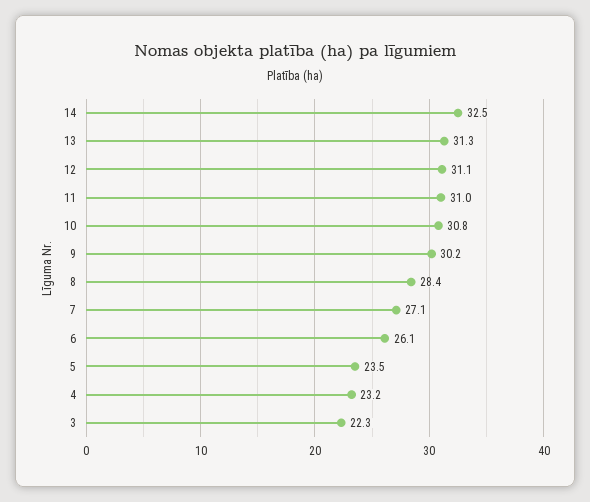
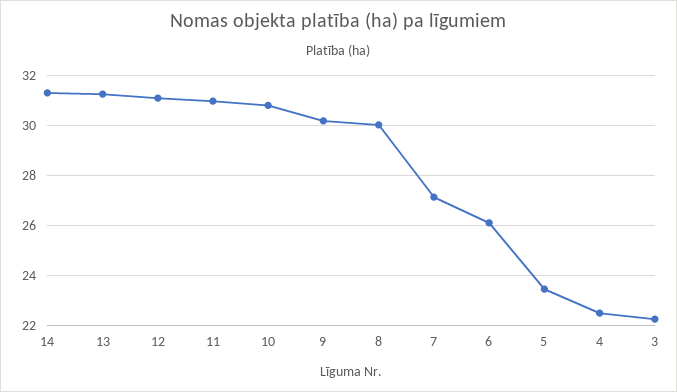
14: 32.5 -> 31.25
8: 28.4 -> 30
4: 23.2 -> 22.5

